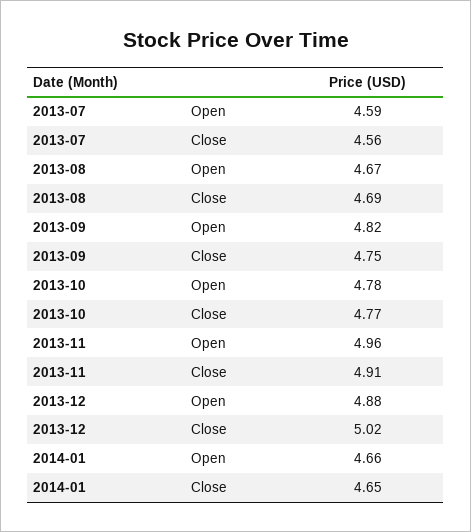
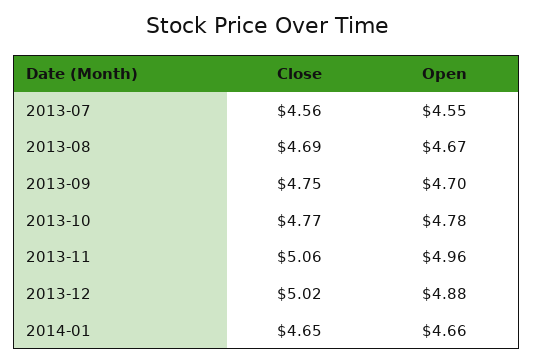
2013-07, Open: 4.59 -> 4.55
2013-09, Open: 4.82 -> 4.7
2013-11, Close: 4.91 -> 5.06

